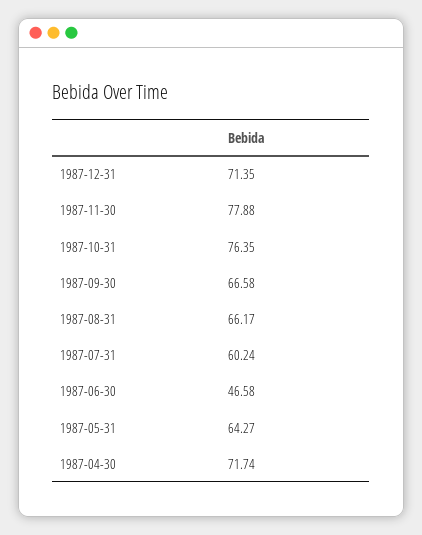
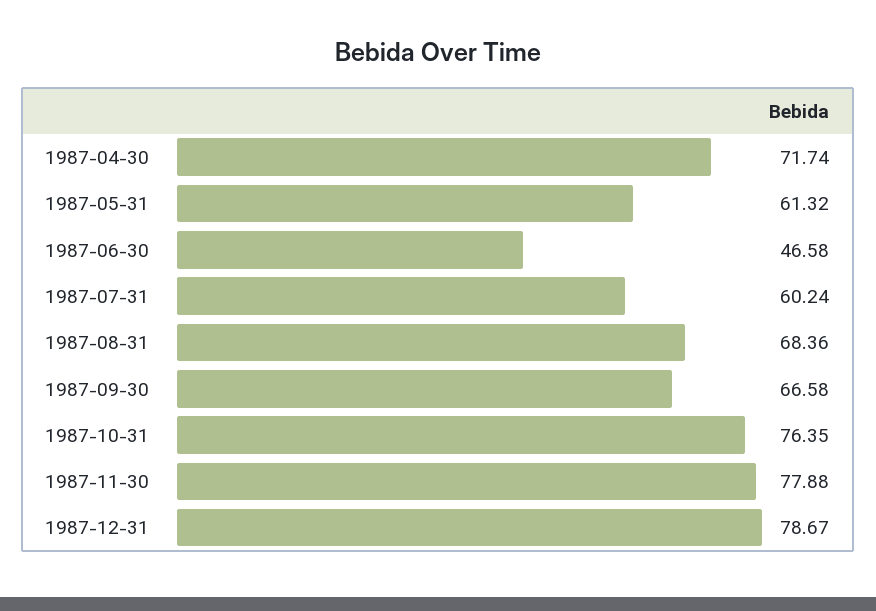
1987-12-31: 71.35 -> 78.67
1987-08-31: 66.17 -> 68.36
1987-05-31: 64.27 -> 61.32

